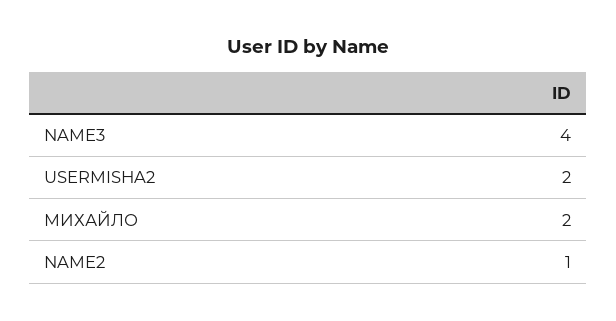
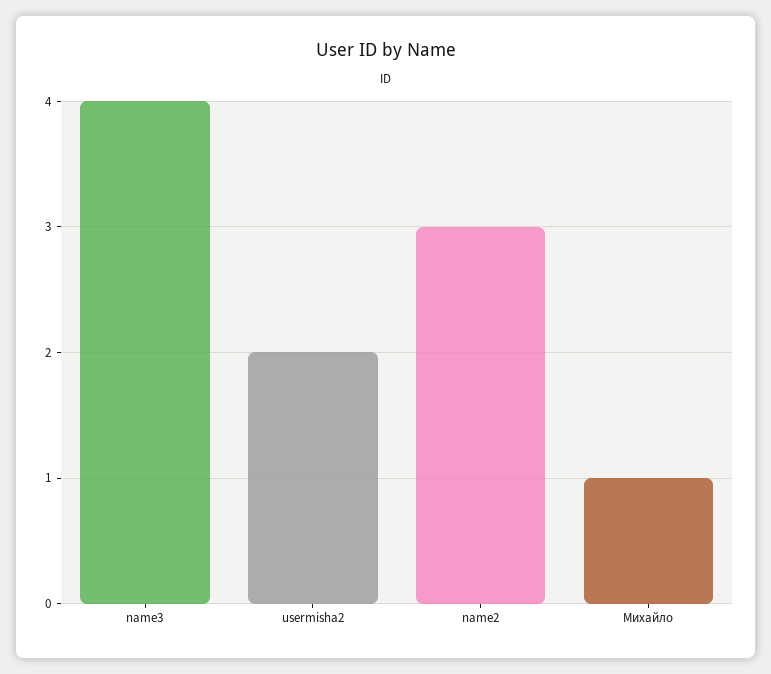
МИХАЙЛО: 2 -> 1
NAME2: 1 -> 3

